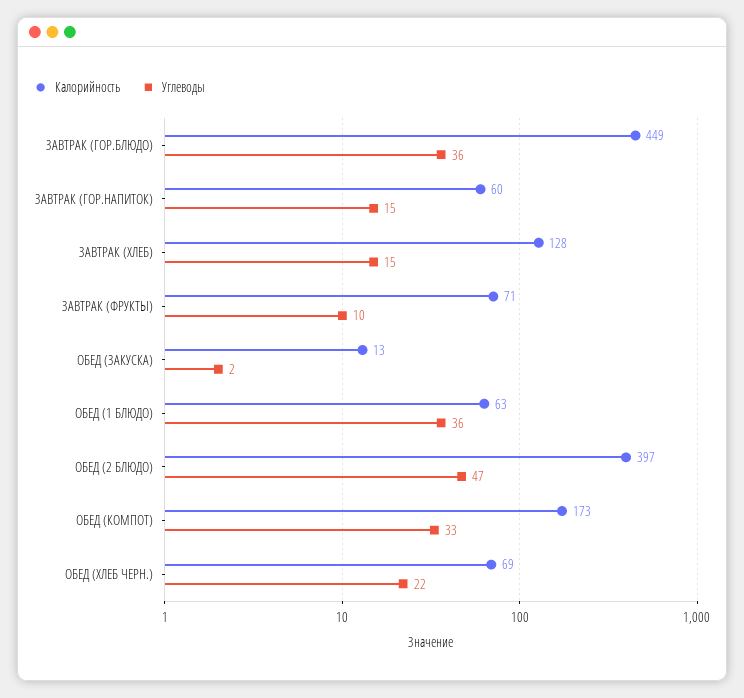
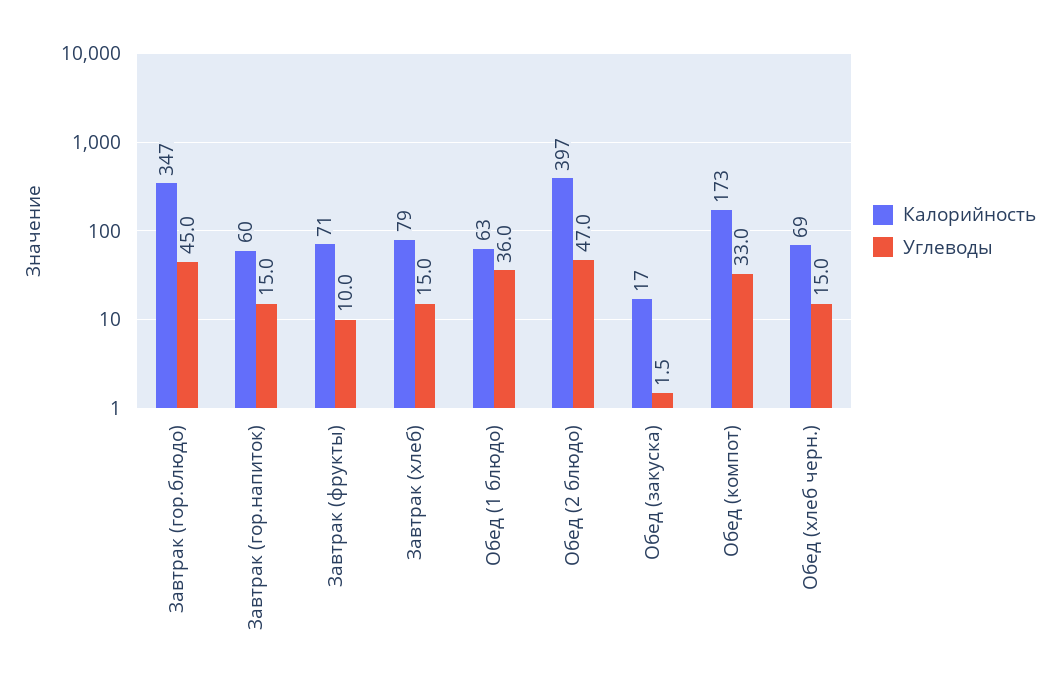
Калорийность, ЗАВТРАК (ГОР.БЛЮДО): 449 -> 347
Углеводы, ЗАВТРАК (ГОР.БЛЮДО): 36 -> 45
Калорийность, ЗАВТРАК (ХЛЕБ): 128 -> 79
Калорийность, ОБЕД (ЗАКУСКА): 13 -> 17
Углеводы, ОБЕД (ХЛЕБ ЧЕРН.): 22 -> 15

